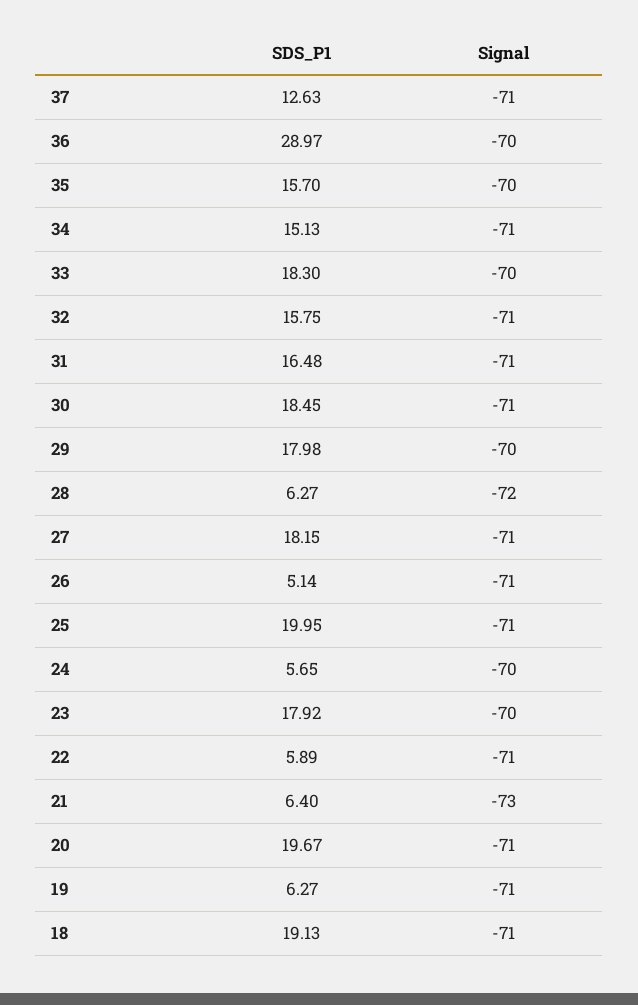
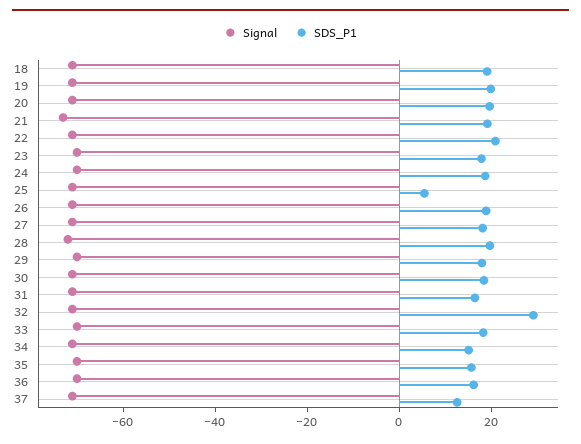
SDS_P1, 36: 28.97 -> 15
SDS_P1, 32: 15.75 -> 30
SDS_P1, 28: 6.27 -> 20
SDS_P1, 26: 5.14 -> 20
SDS_P1, 25: 19.95 -> 5
SDS_P1, 24: 5.65 -> 20
SDS_P1, 22: 5.89 -> 20
SDS_P1, 21: 6.4 -> 20
SDS_P1, 19: 6.27 -> 20

